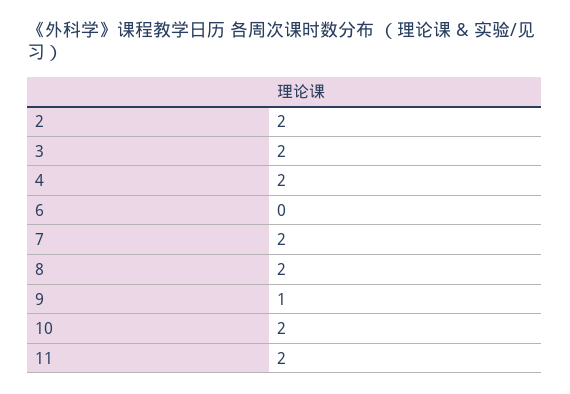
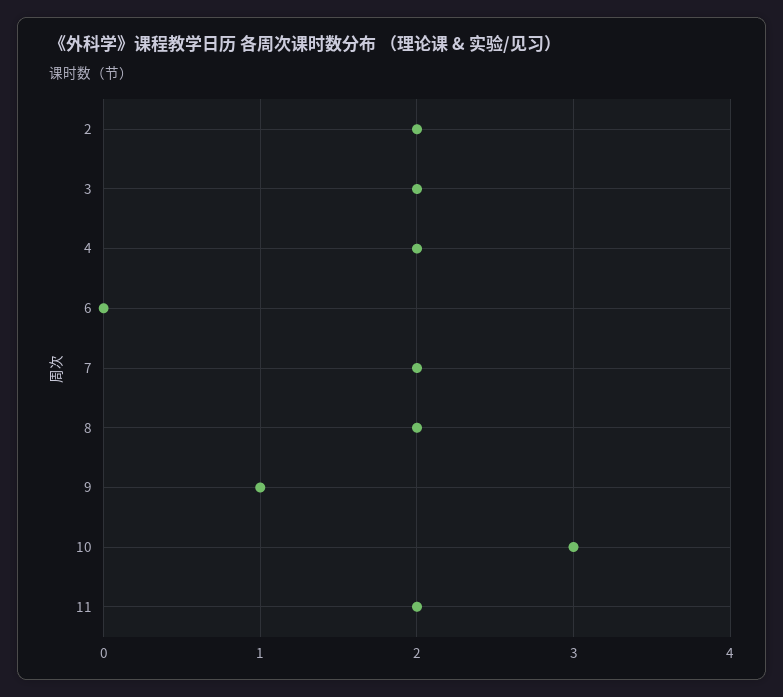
10: 2 -> 3

